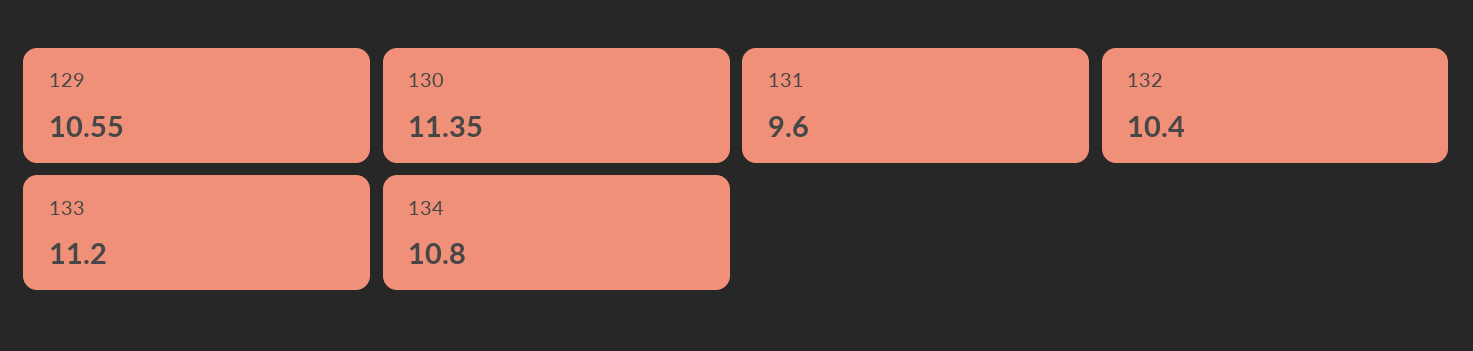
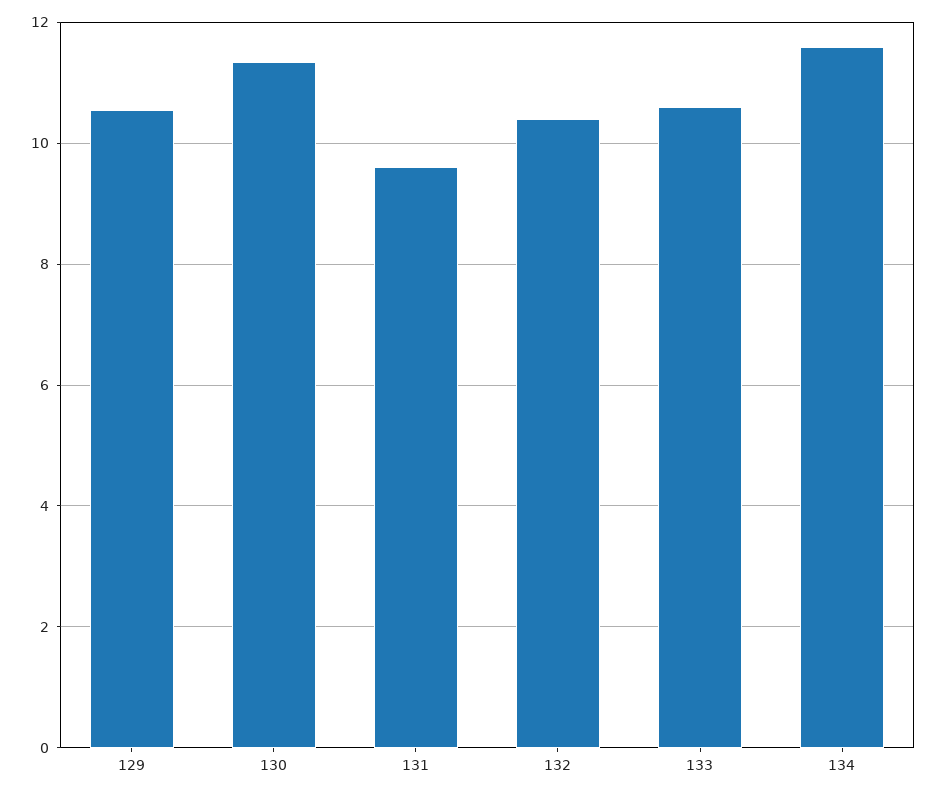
133: 11.2 -> 10.6
134: 10.8 -> 11.6

